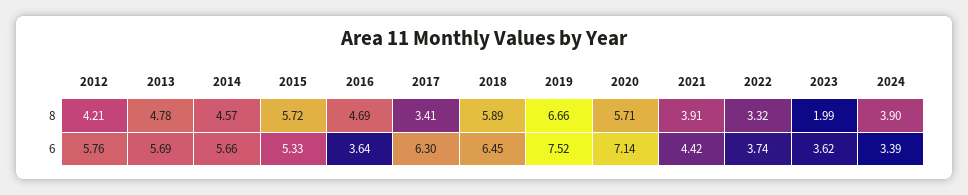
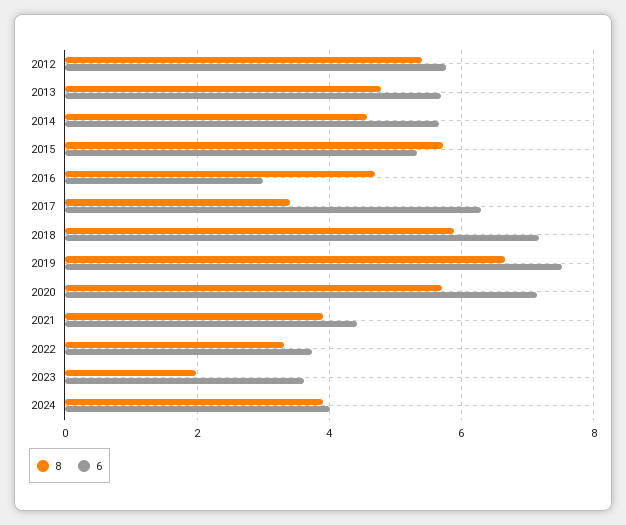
8, 2012: 4.21 -> 5.4
6, 2016: 3.64 -> 3
6, 2018: 6.45 -> 7.2
6, 2024: 3.39 -> 4

